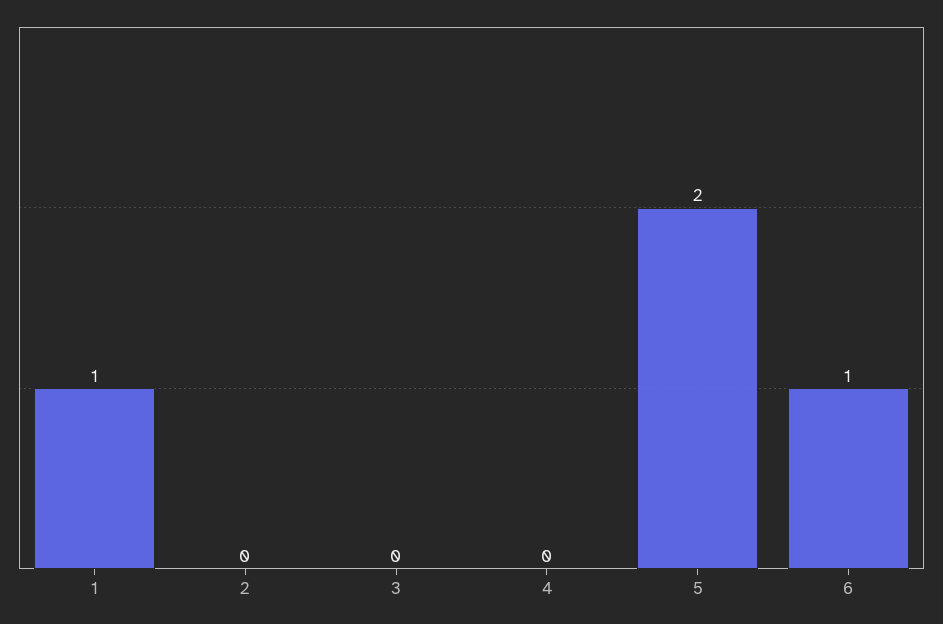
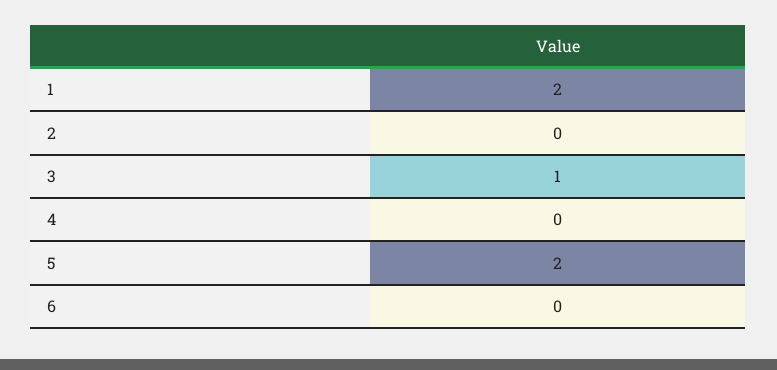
1: 1 -> 2
3: 0 -> 1
6: 1 -> 0

